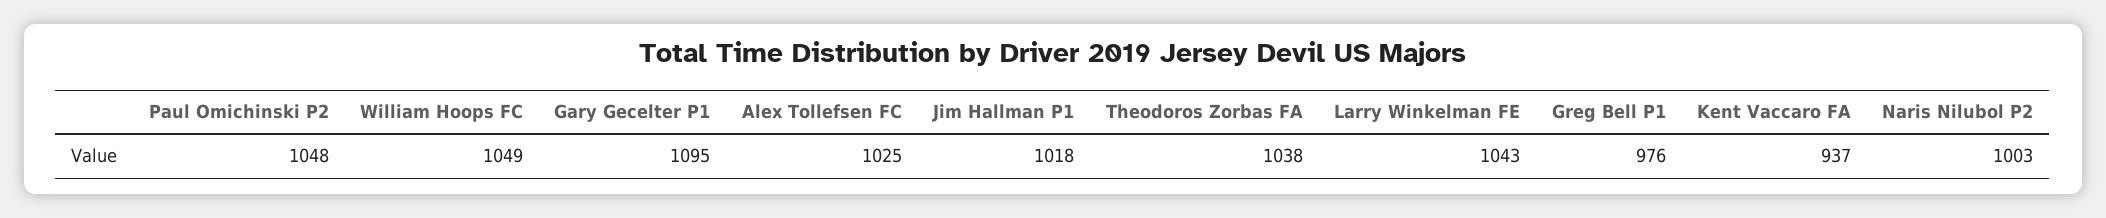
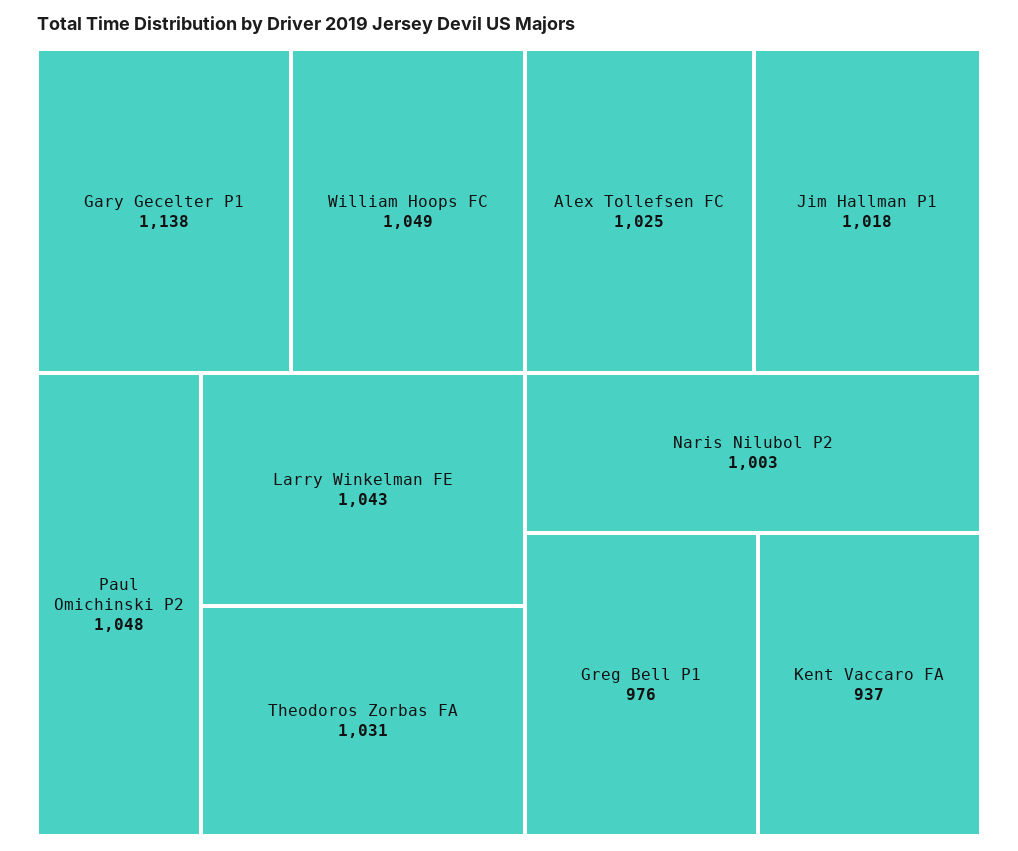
Gary Gecelter P1: 1095 -> 1138
Theodoros Zorbas FA: 1038 -> 1031

